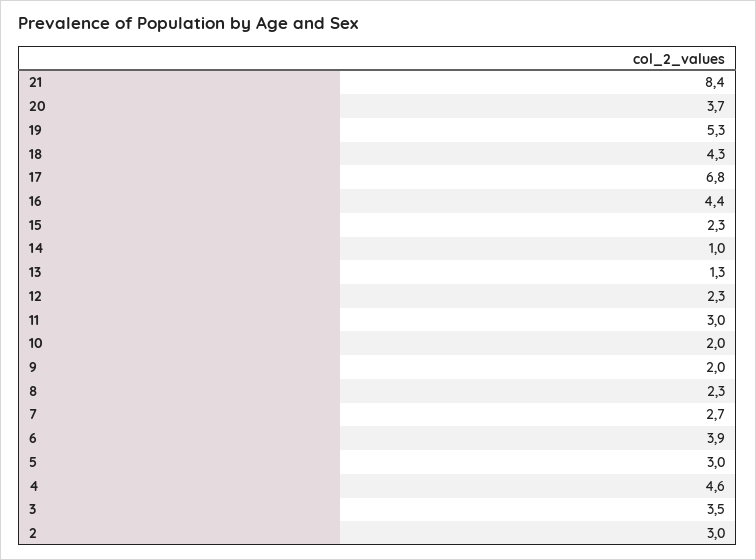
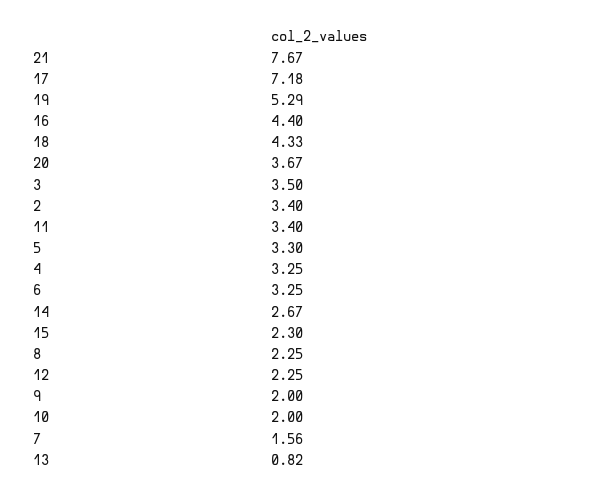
21: 8.4 -> 7.67
17: 6.8 -> 7.18
14: 1 -> 2.67
13: 1.3 -> 0.82
11: 3 -> 3.4
7: 2.7 -> 1.56
6: 3.9 -> 3.25
5: 3 -> 3.3
4: 4.6 -> 3.25
2: 3 -> 3.4

